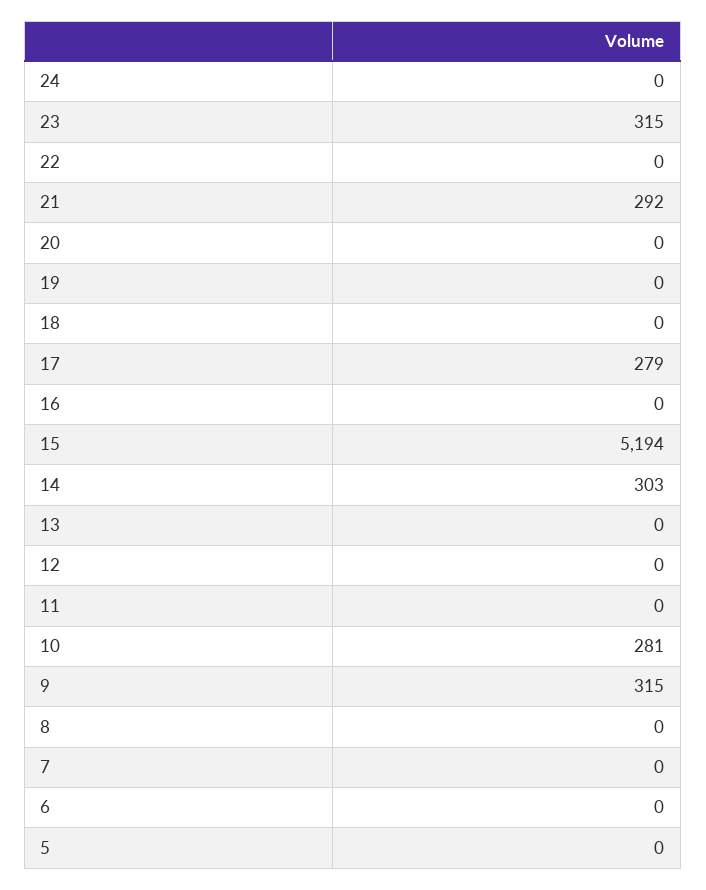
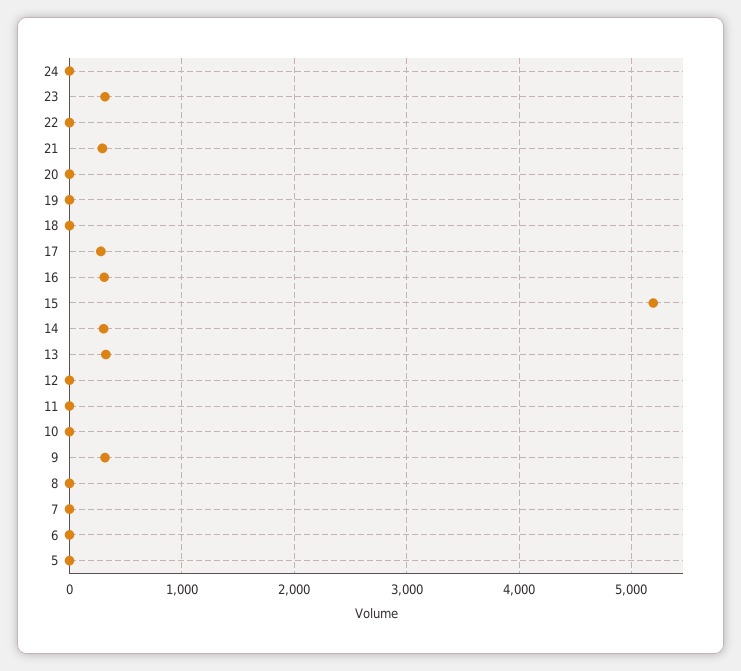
16: 0 -> 300
13: 0 -> 300
10: 281 -> 0

